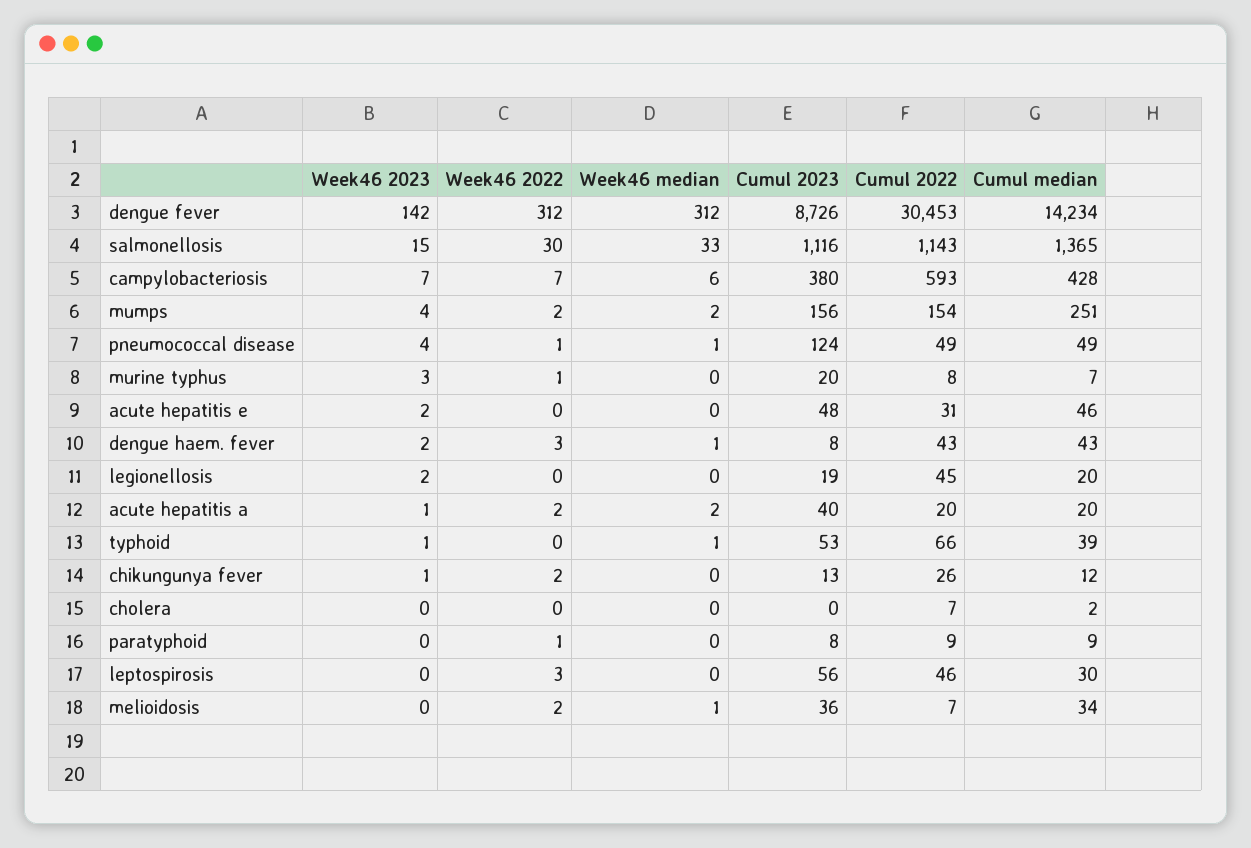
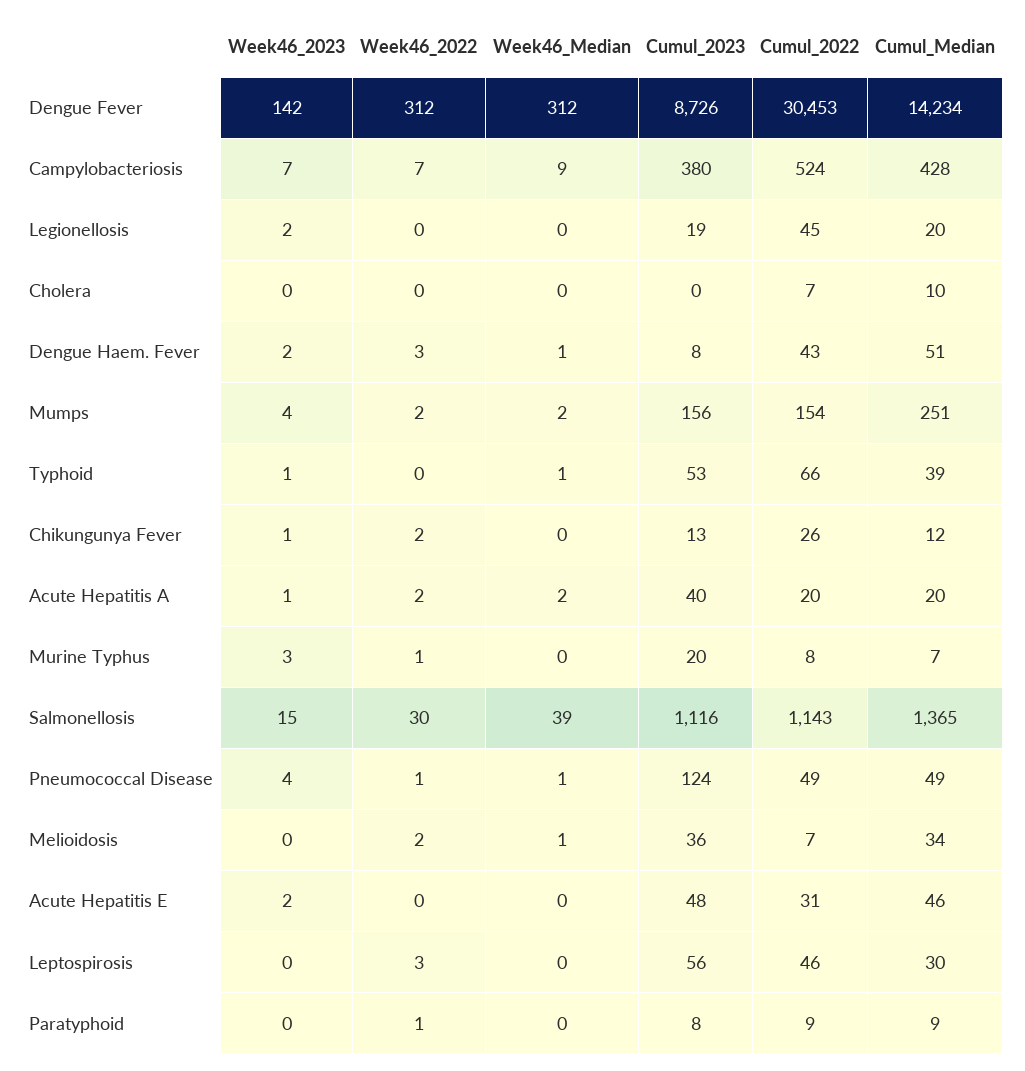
Week46 median, salmonellosis: 33 -> 39
Week46 median, campylobacteriosis: 6 -> 9
Cumul 2022, campylobacteriosis: 593 -> 524
Cumul median, dengue haem. fever: 43 -> 51
Cumul median, cholera: 2 -> 10

